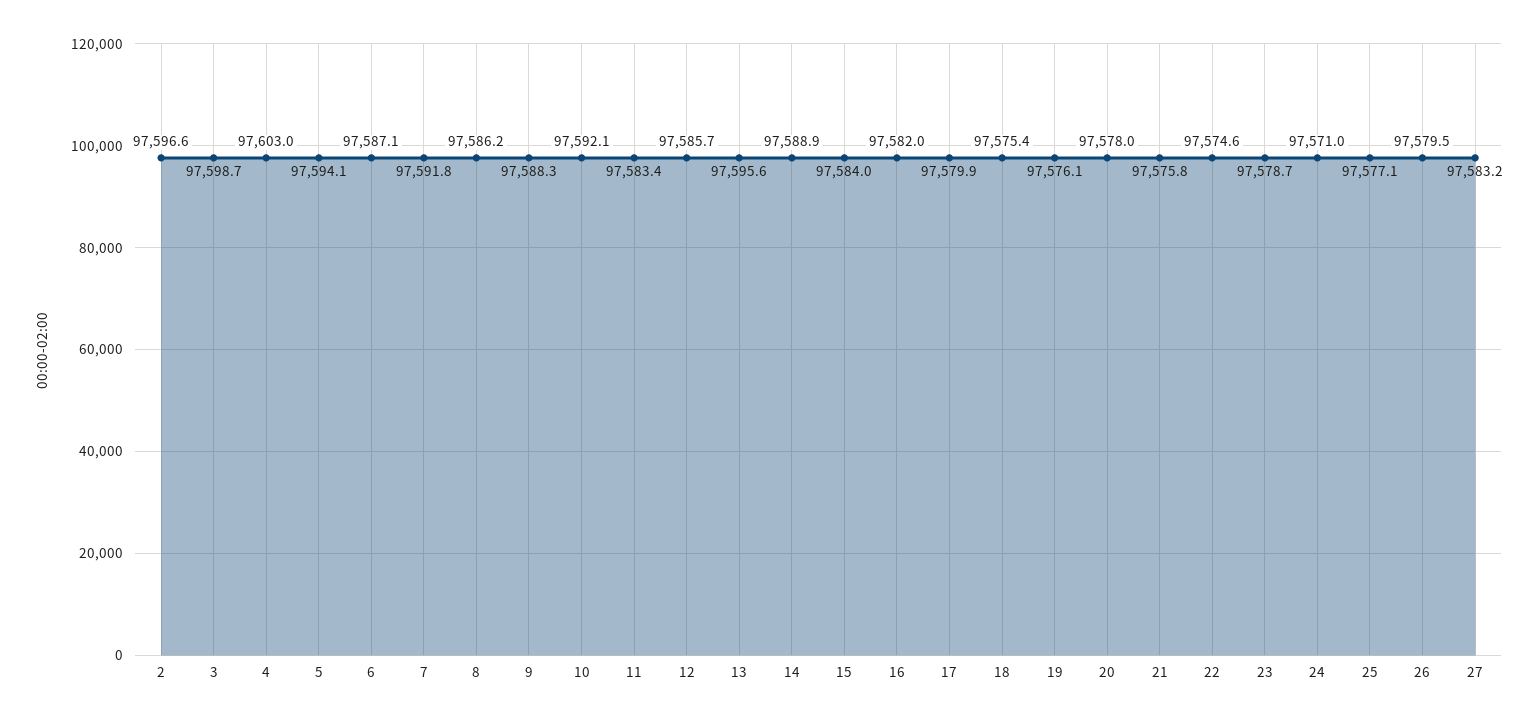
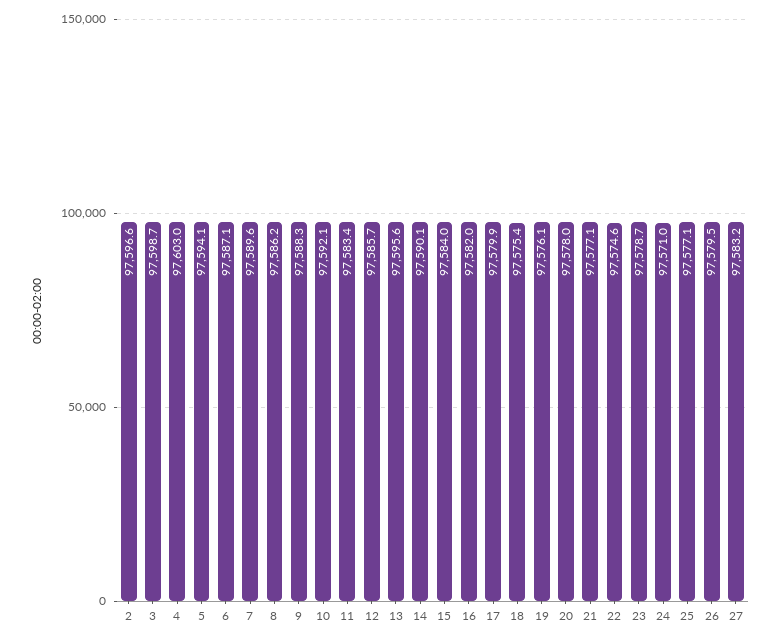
7: 97591.8 -> 97589.6
14: 97588.9 -> 97590.1
21: 97575.8 -> 97577.1

